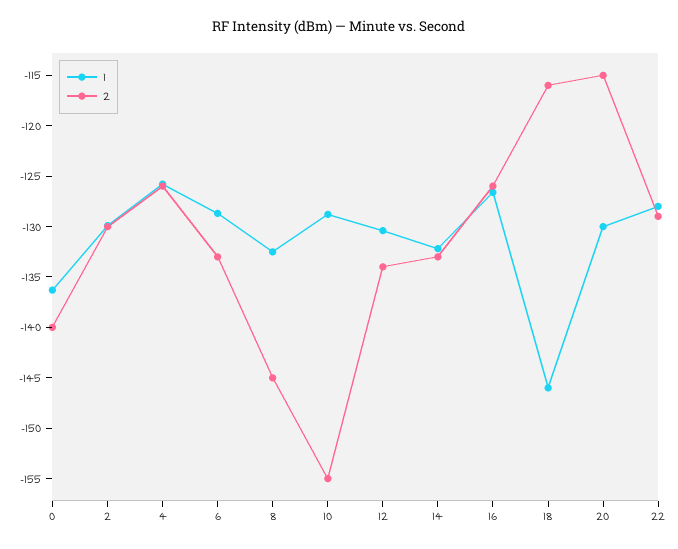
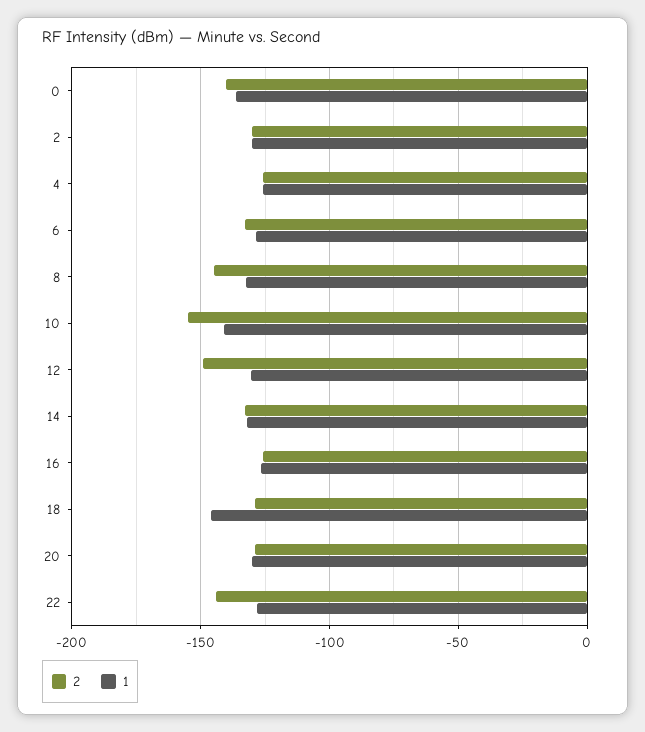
1, 10: -129 -> -140
2, 12: -134 -> -150
2, 18: -116 -> -130
2, 20: -115 -> -130
2, 22: -129 -> -145

